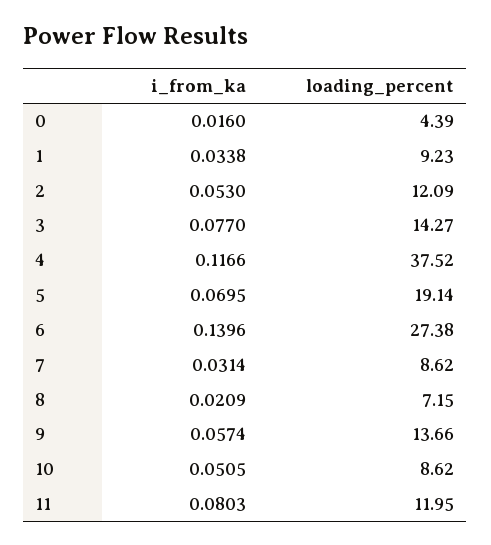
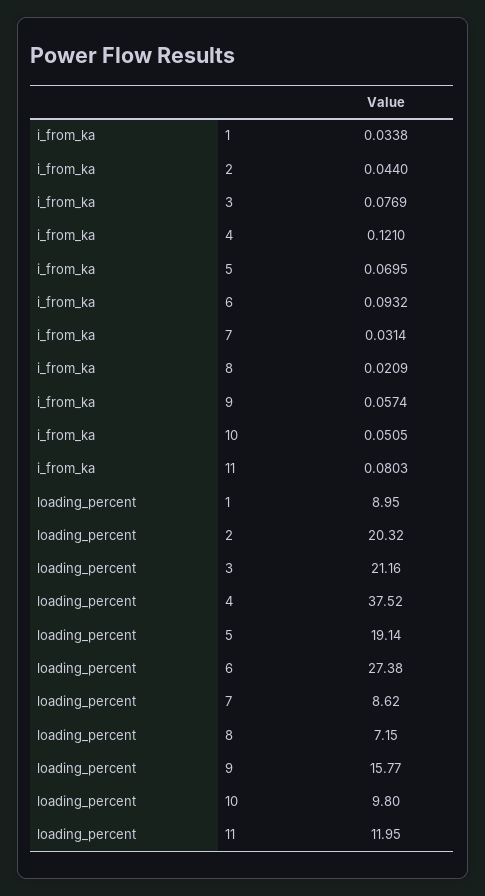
i_from_ka, 0: 0.016 -> none
loading_percent, 0: 4.39 -> none
loading_percent, 1: 9.23 -> 8.95
i_from_ka, 2: 0.053 -> 0.044
loading_percent, 2: 12.09 -> 20.32
i_from_ka, 3: 0.077 -> 0.0769
loading_percent, 3: 14.27 -> 21.16
i_from_ka, 4: 0.1166 -> 0.121
i_from_ka, 6: 0.1396 -> 0.0932
loading_percent, 9: 13.66 -> 15.77
loading_percent, 10: 8.62 -> 9.8

